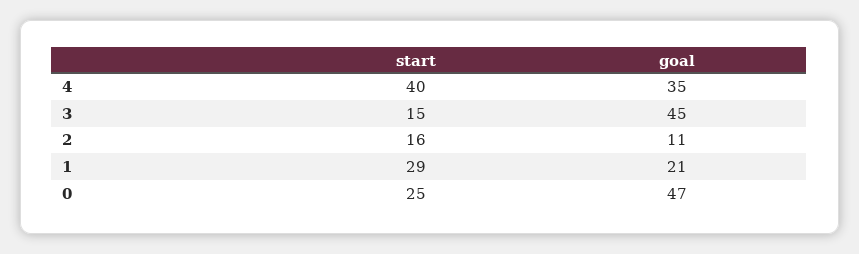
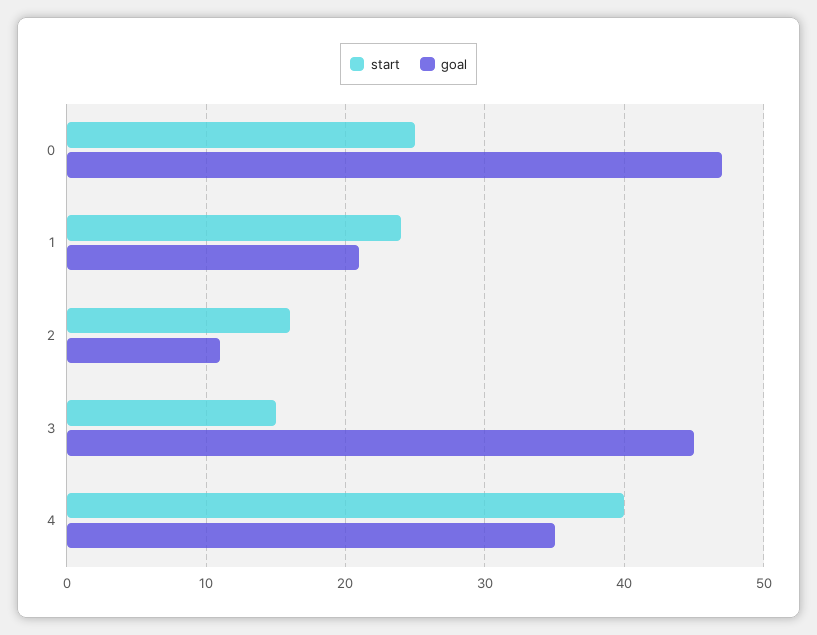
start, 1: 29 -> 24

